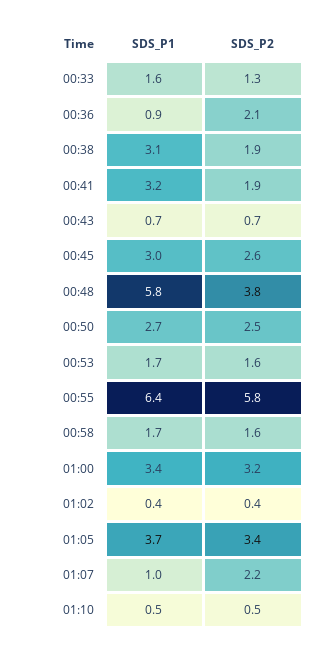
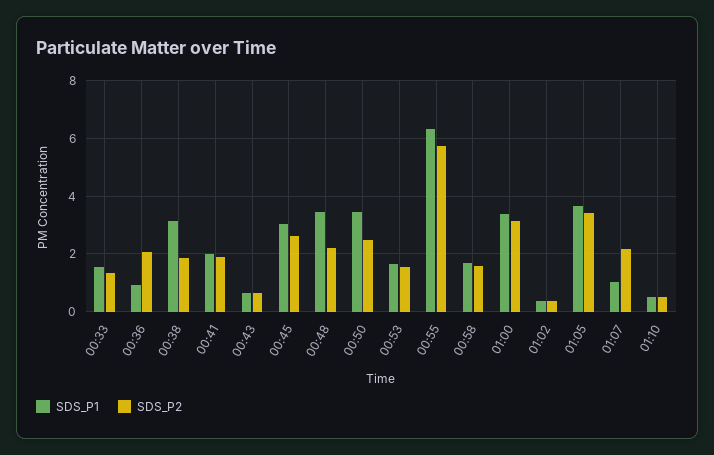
SDS_P1, 00:41: 3.2 -> 2
SDS_P1, 00:48: 5.8 -> 3.5
SDS_P2, 00:48: 3.8 -> 2.25
SDS_P1, 00:50: 2.7 -> 3.5

